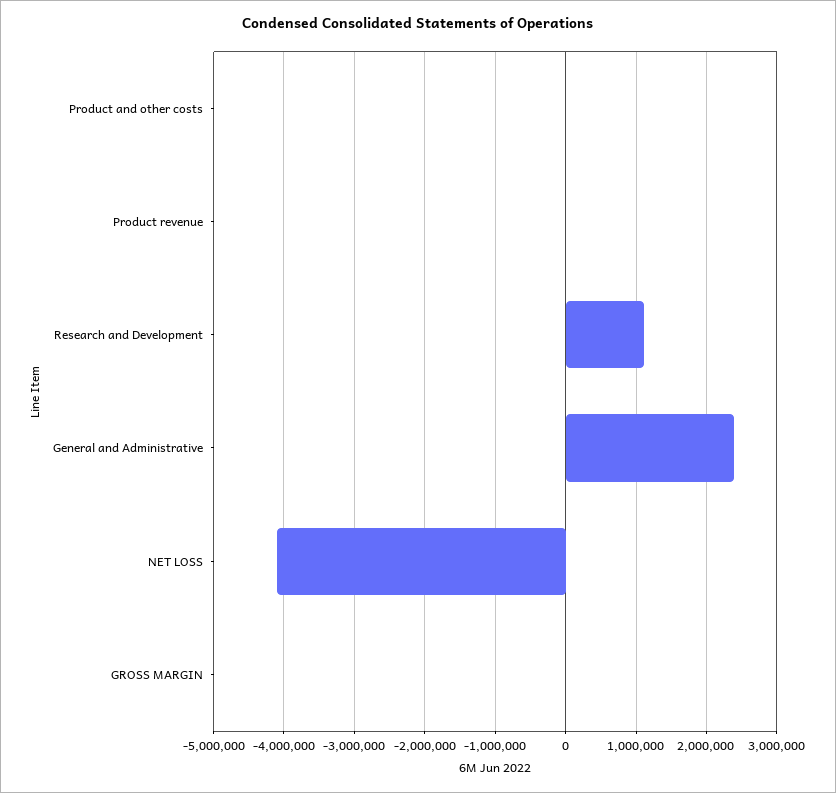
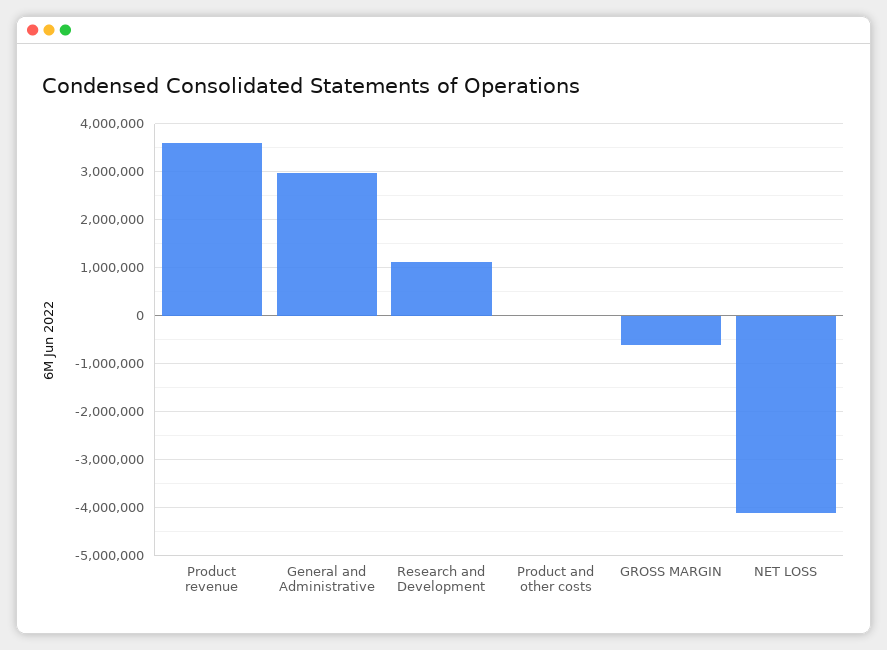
Product revenue: 0 -> 3600000
General and Administrative: 2400000 -> 3000000
GROSS MARGIN: 0 -> -600000

